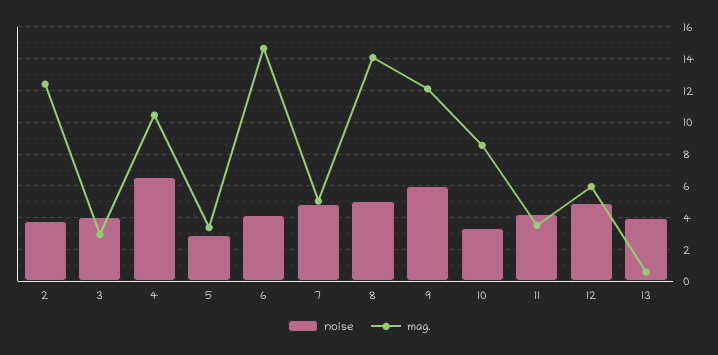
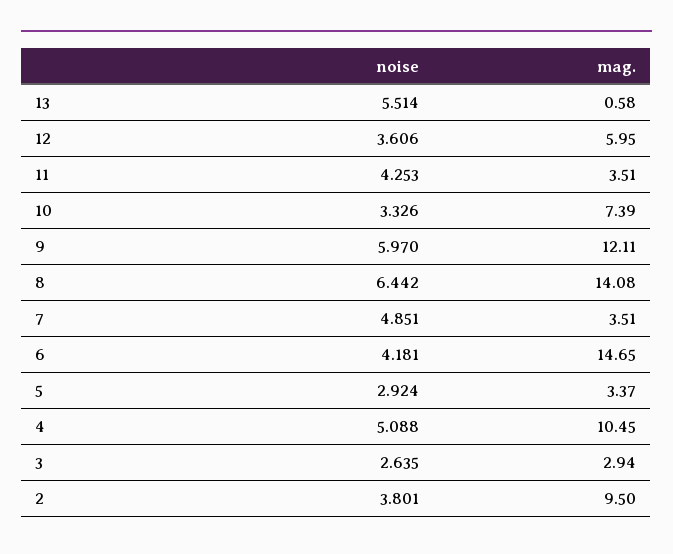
mag., 2: 12.5 -> 9.5
noise, 3: 4 -> 2.635
noise, 4: 6.5 -> 5.088
mag., 7: 5 -> 3.51
noise, 8: 5 -> 6.442
mag., 10: 8.5 -> 7.39
noise, 12: 5 -> 3.606
noise, 13: 4 -> 5.514

